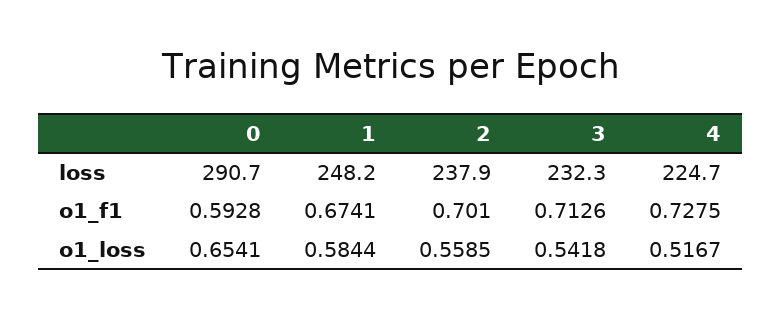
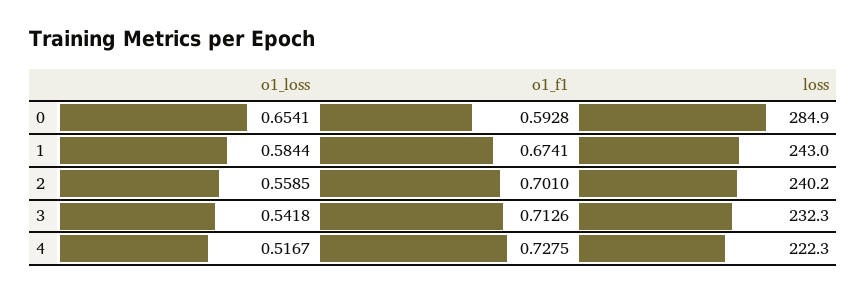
0, loss: 290.7 -> 284.9
1, loss: 248.2 -> 243
2, loss: 237.9 -> 240.2
4, loss: 224.7 -> 222.3

